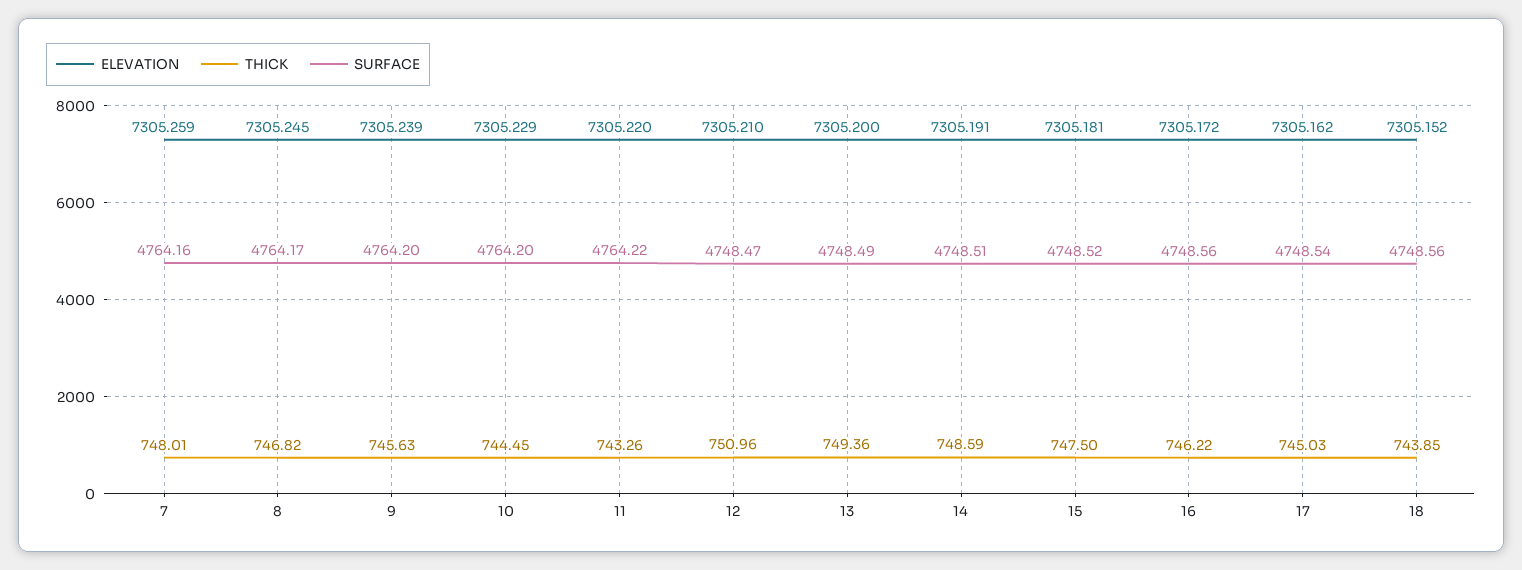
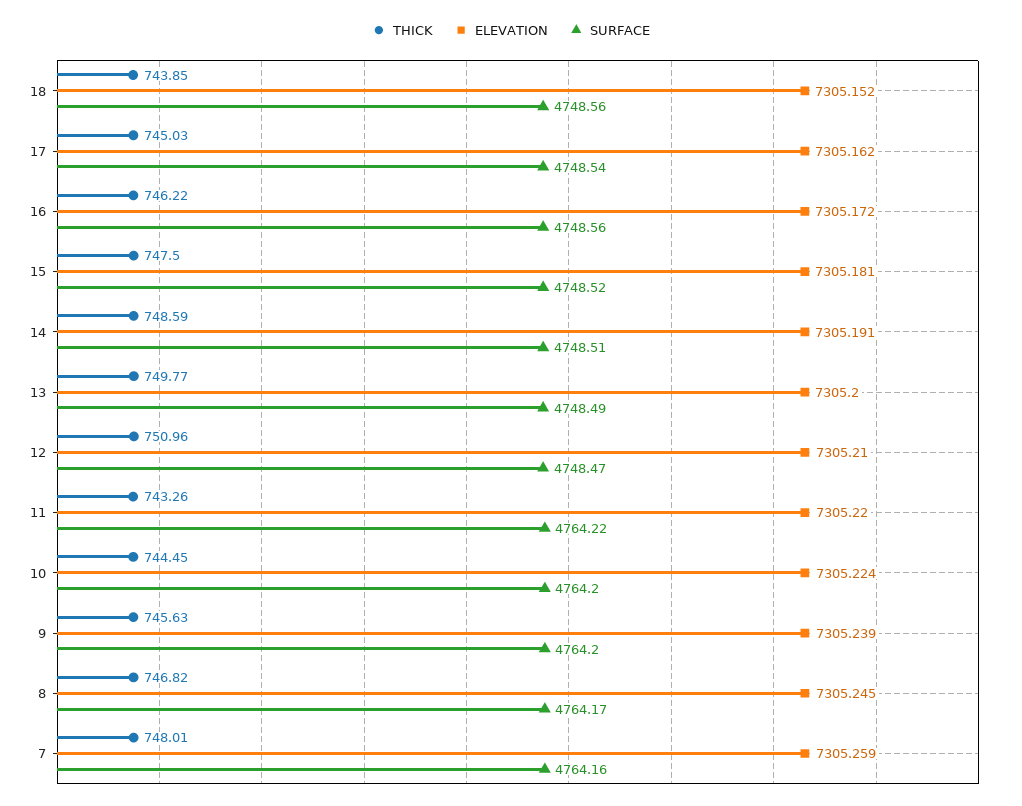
ELEVATION, 10: 7305.229 -> 7305.224
THICK, 13: 749.36 -> 749.77

